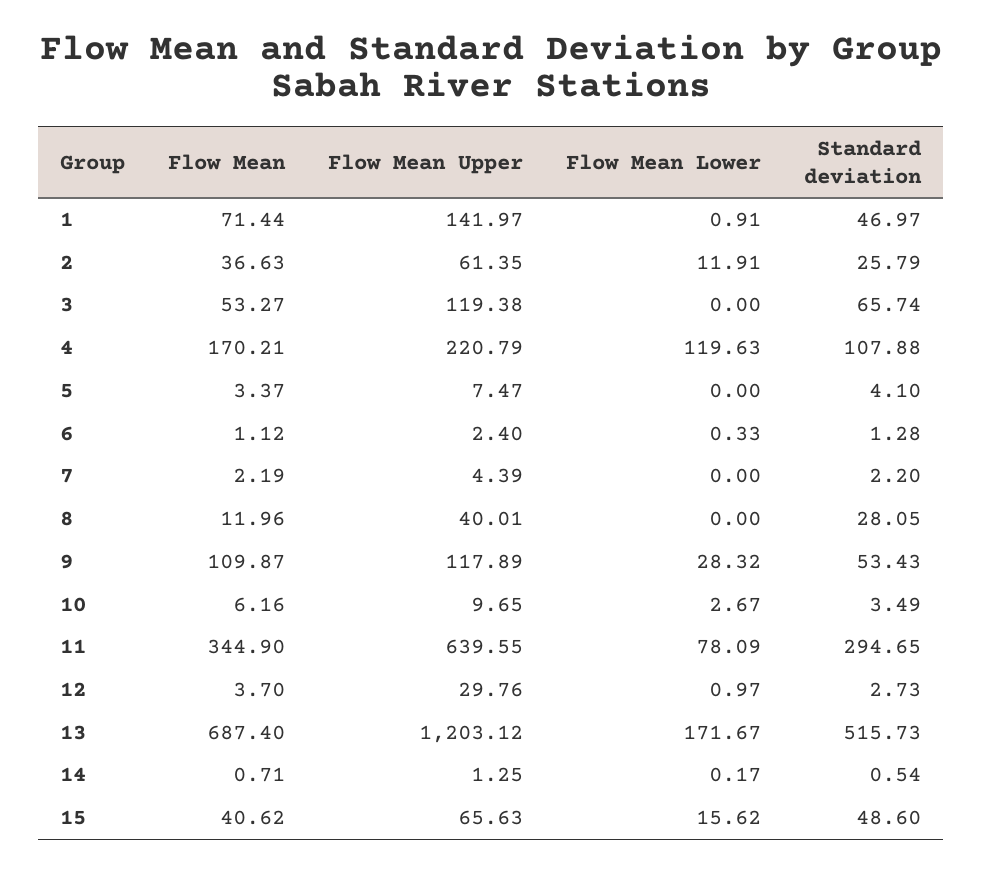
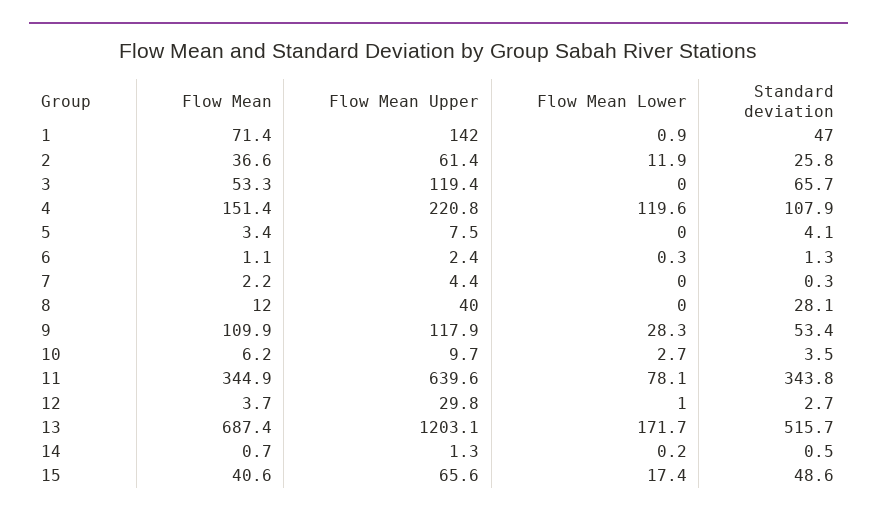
Flow Mean, 4: 170.21 -> 151.4
Standard deviation, 7: 2.2 -> 0.3
Standard deviation, 11: 294.65 -> 343.8
Flow Mean Lower, 15: 15.62 -> 17.4

